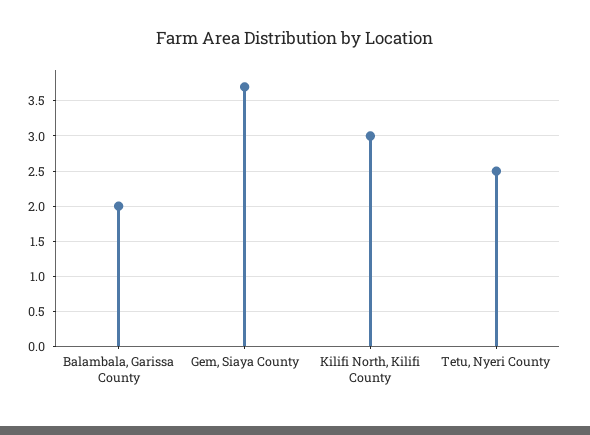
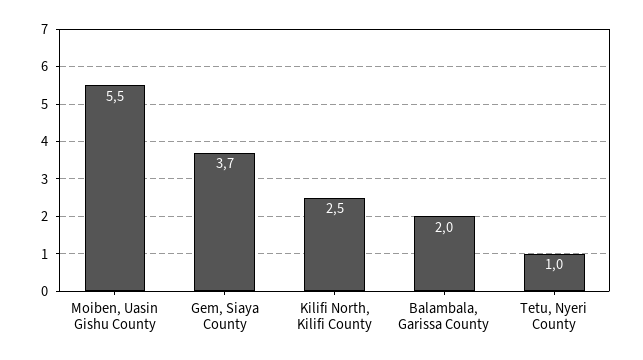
Kilifi North, Kilifi County: 3 -> 2.5
Tetu, Nyeri County: 2.5 -> 1
Moiben, Uasin Gishu County: none -> 5.5

